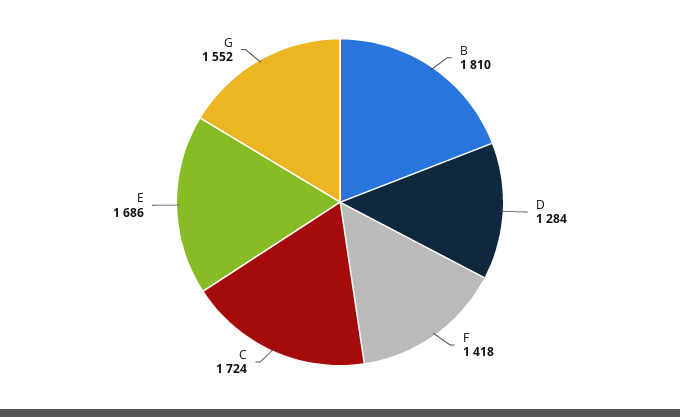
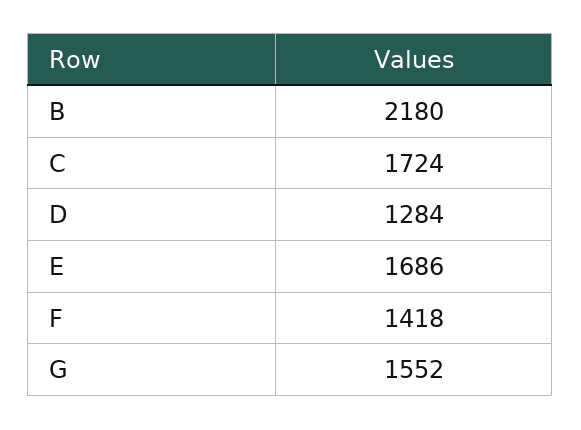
B: 1810 -> 2180

